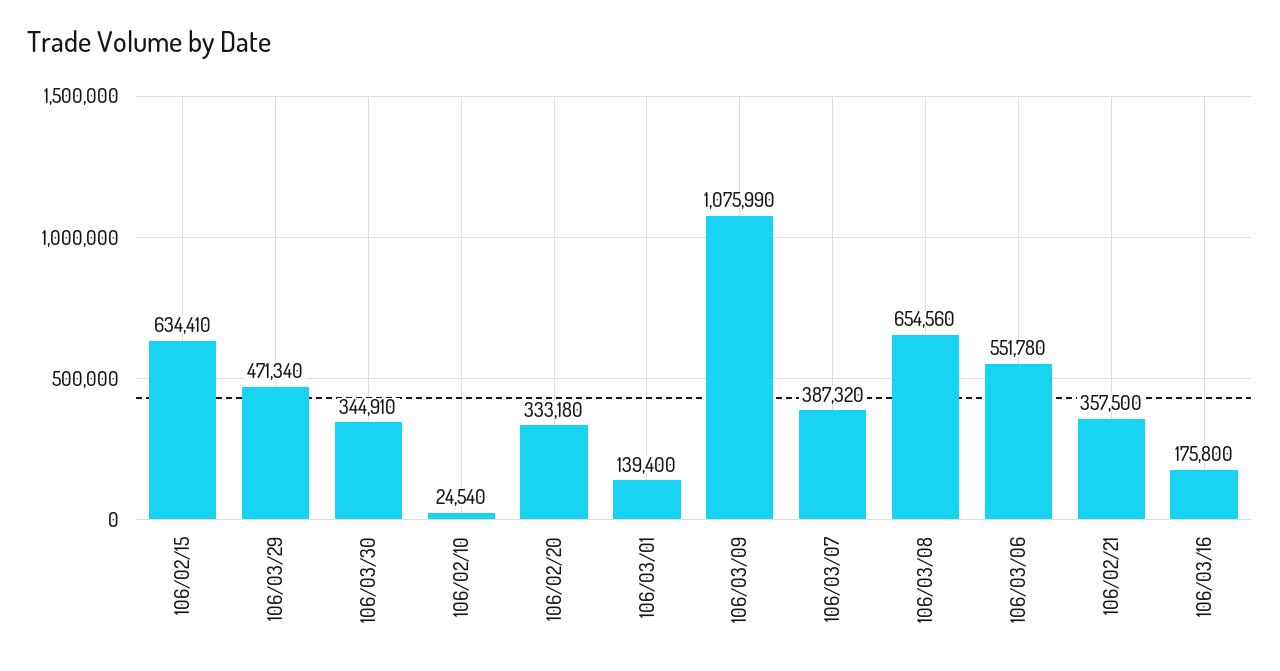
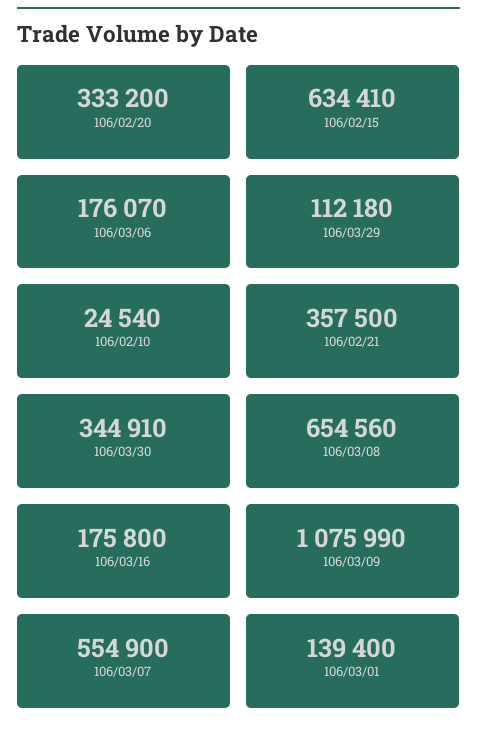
106/03/29: 471340 -> 112180
106/02/20: 333180 -> 333200
106/03/07: 387320 -> 554900
106/03/06: 551780 -> 176070

